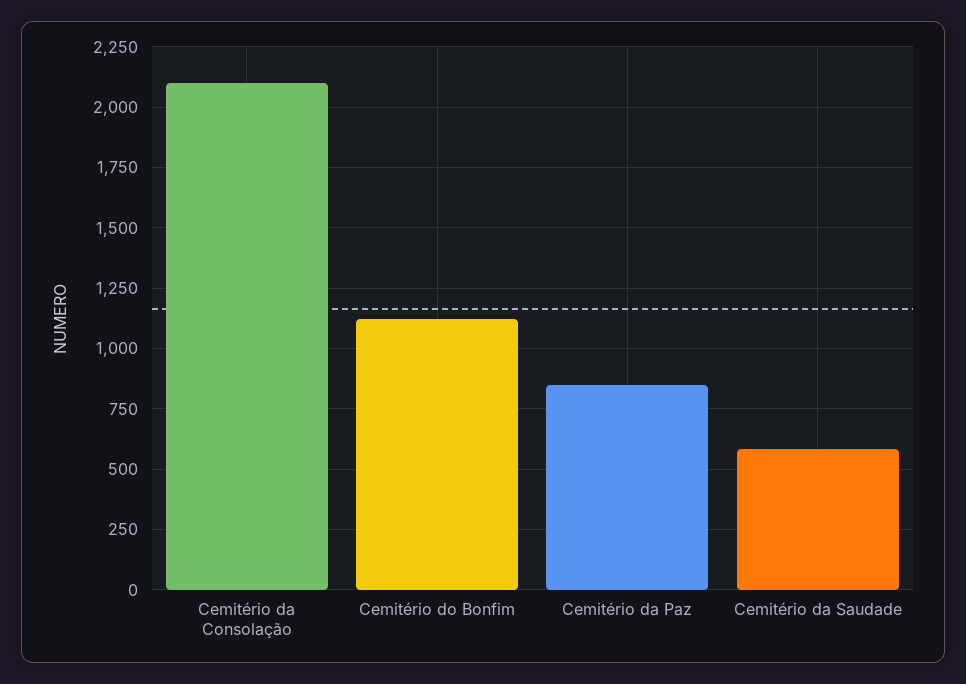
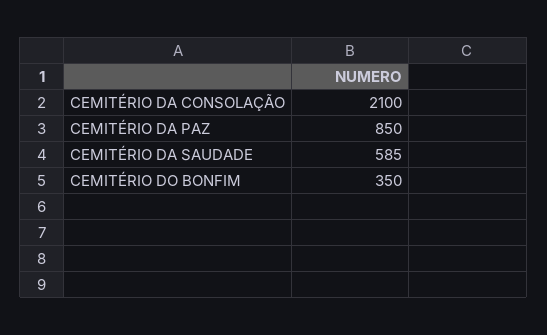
Cemitério do Bonfim: 1125 -> 350

